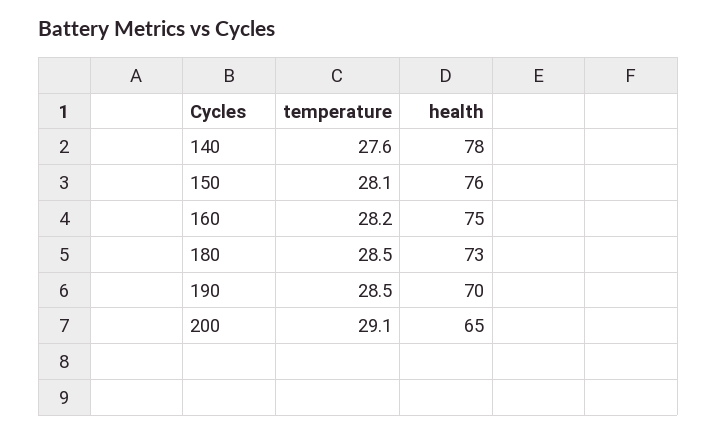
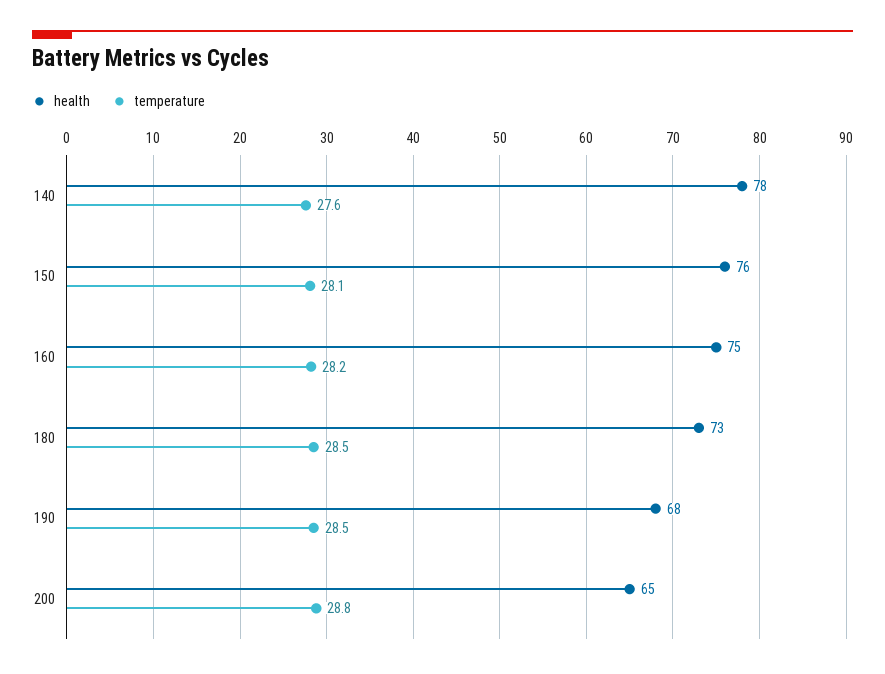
health, 190: 70 -> 68
temperature, 200: 29.1 -> 28.8

